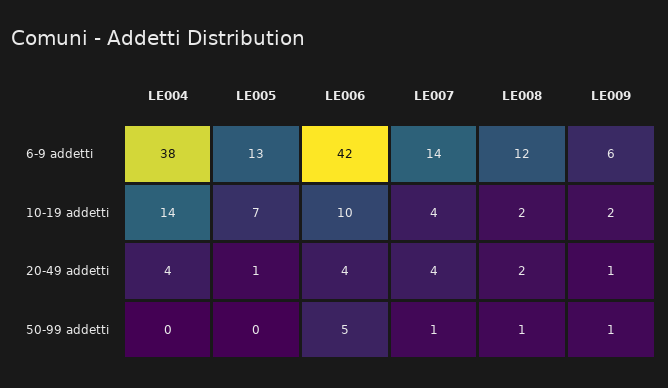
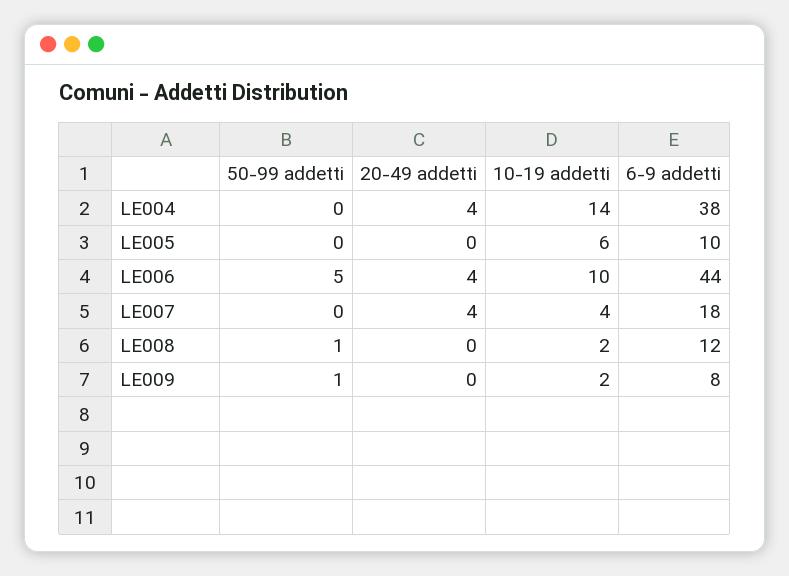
LE005, 6-9 addetti: 13 -> 10
LE006, 6-9 addetti: 42 -> 44
LE007, 6-9 addetti: 14 -> 18
LE009, 6-9 addetti: 6 -> 8
LE005, 10-19 addetti: 7 -> 6
LE005, 20-49 addetti: 1 -> 0
LE008, 20-49 addetti: 2 -> 0
LE009, 20-49 addetti: 1 -> 0
LE007, 50-99 addetti: 1 -> 0

